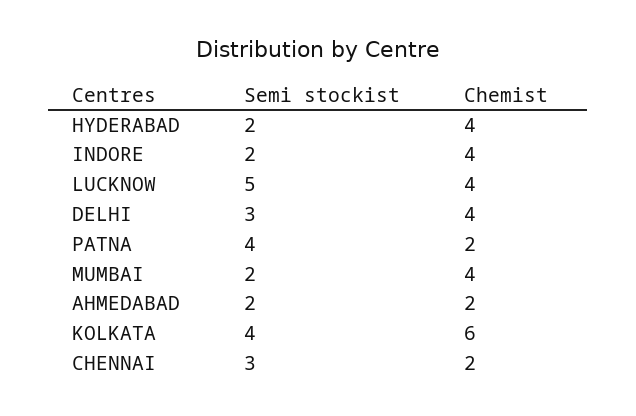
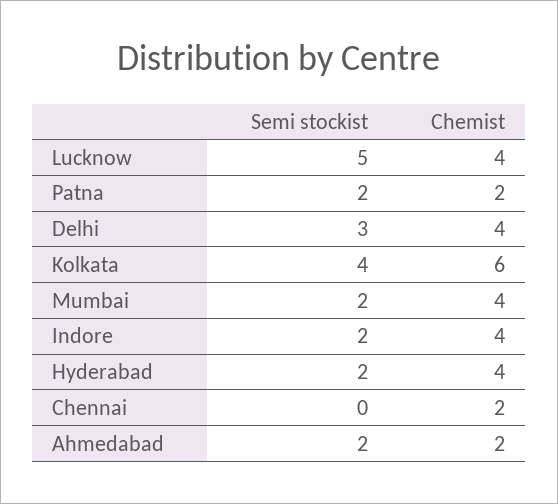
Semi stockist, PATNA: 4 -> 2
Semi stockist, CHENNAI: 3 -> 0

